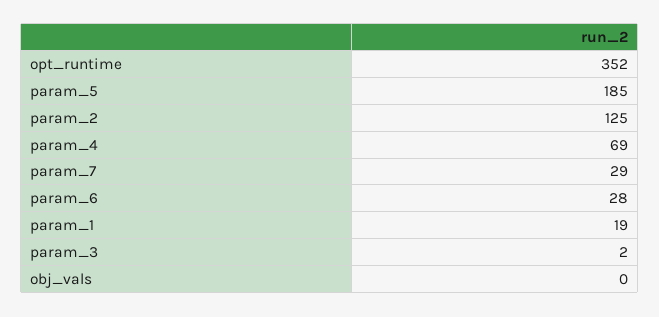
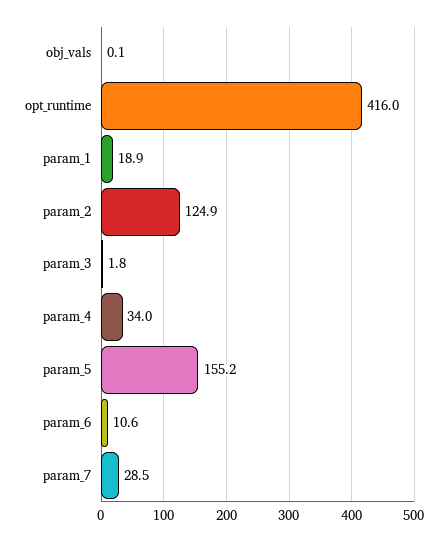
opt_runtime: 352 -> 416
param_5: 185 -> 155.2
param_4: 69 -> 34
param_6: 28 -> 10.6

